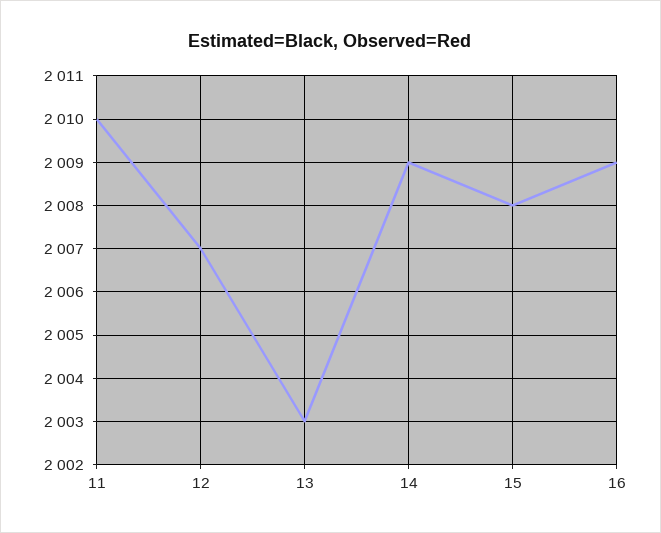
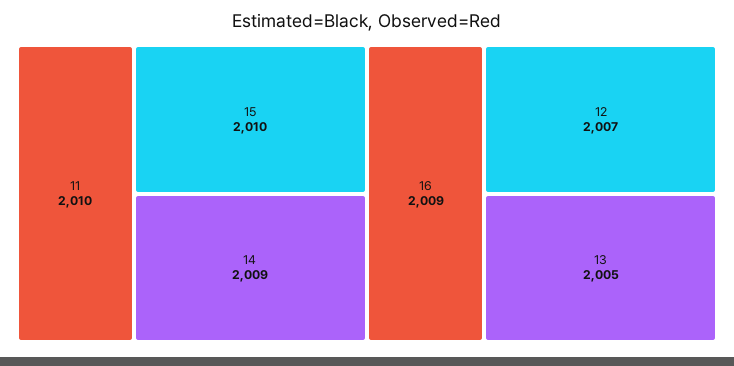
13: 2003 -> 2005
15: 2008 -> 2010

